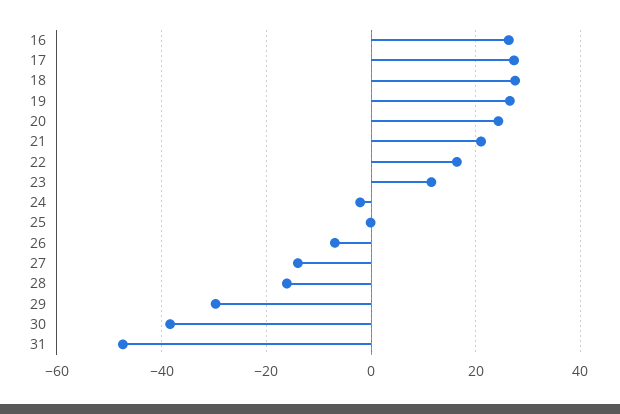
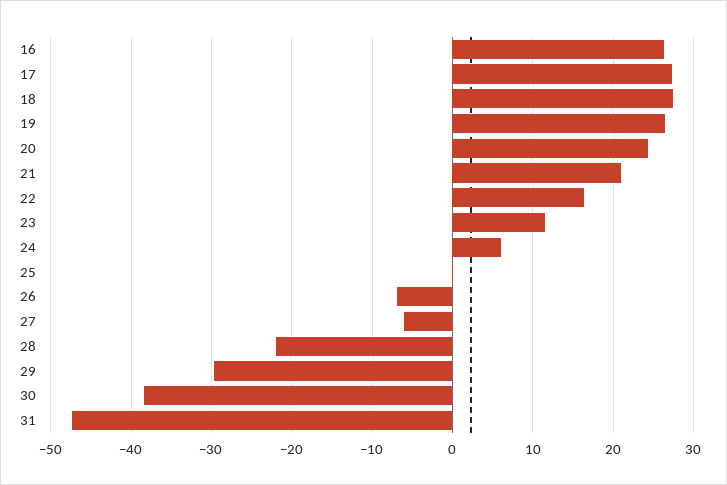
24: -2 -> 6
27: -14 -> -6
28: -16 -> -22

